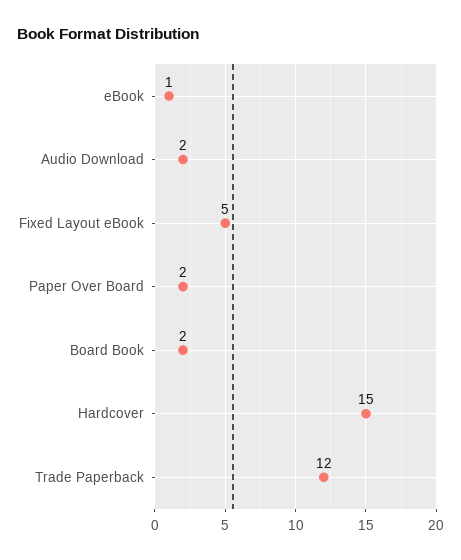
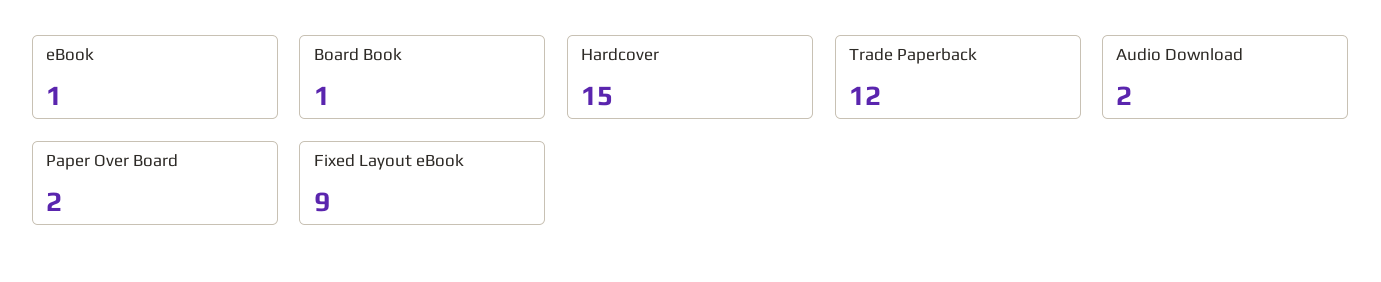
Fixed Layout eBook: 5 -> 9
Board Book: 2 -> 1

